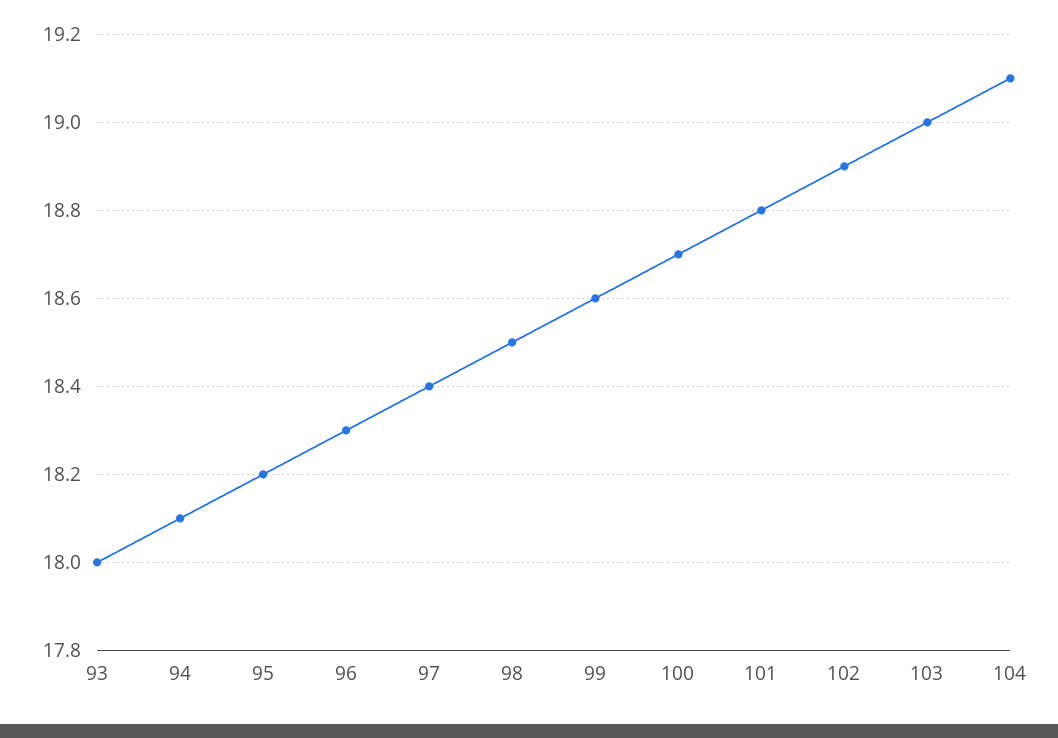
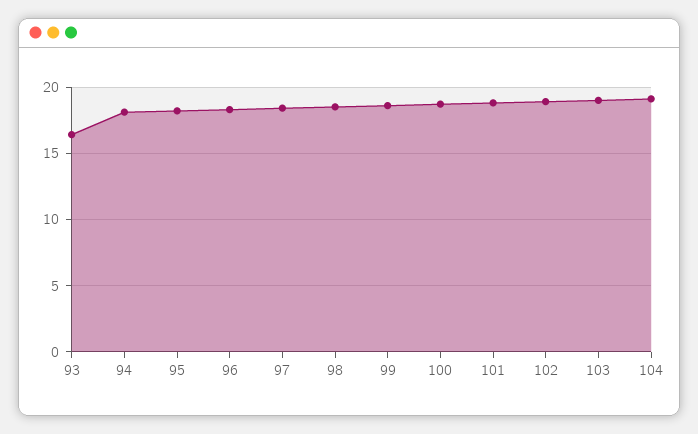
93: 18 -> 16.5

